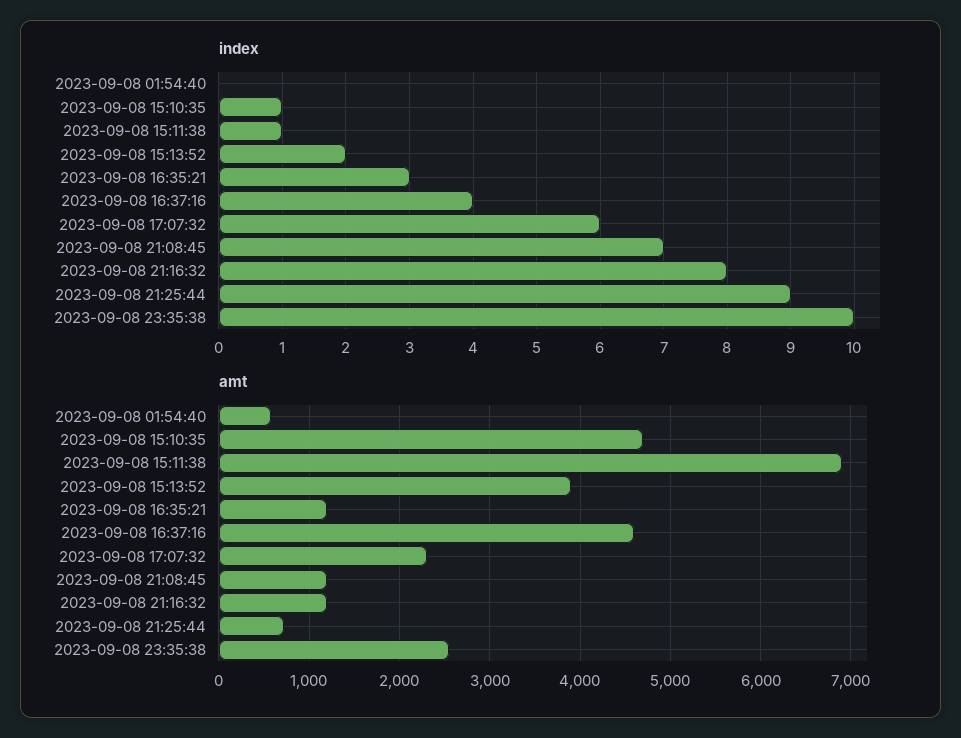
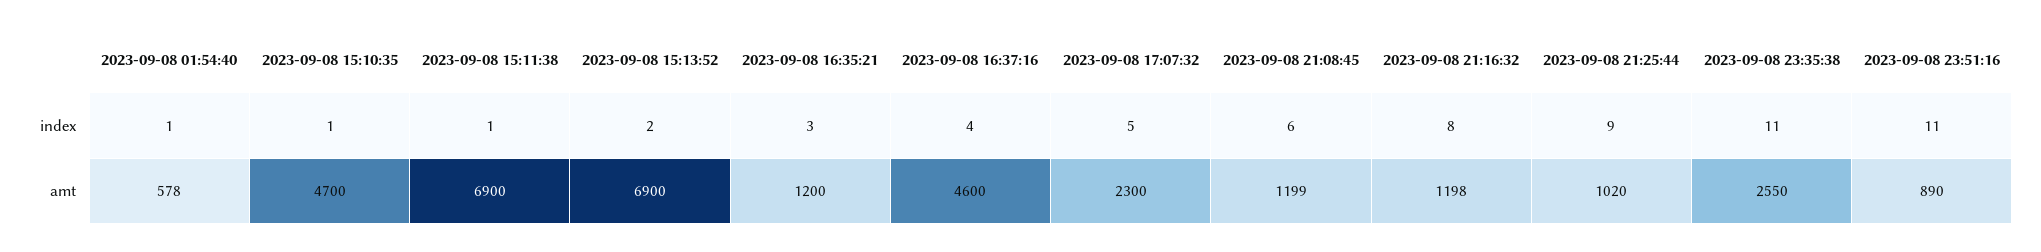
index, 2023-09-08 01:54:40: 0 -> 1
index, 2023-09-08 17:07:32: 6 -> 5
index, 2023-09-08 21:08:45: 7 -> 6
index, 2023-09-08 23:35:38: 10 -> 11
amt, 2023-09-08 15:13:52: 3900 -> 6900
amt, 2023-09-08 21:25:44: 700 -> 1020
index, 2023-09-08 23:51:16: none -> 11
amt, 2023-09-08 23:51:16: none -> 890

